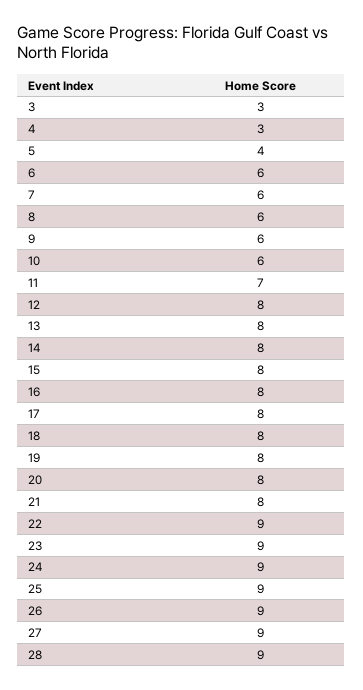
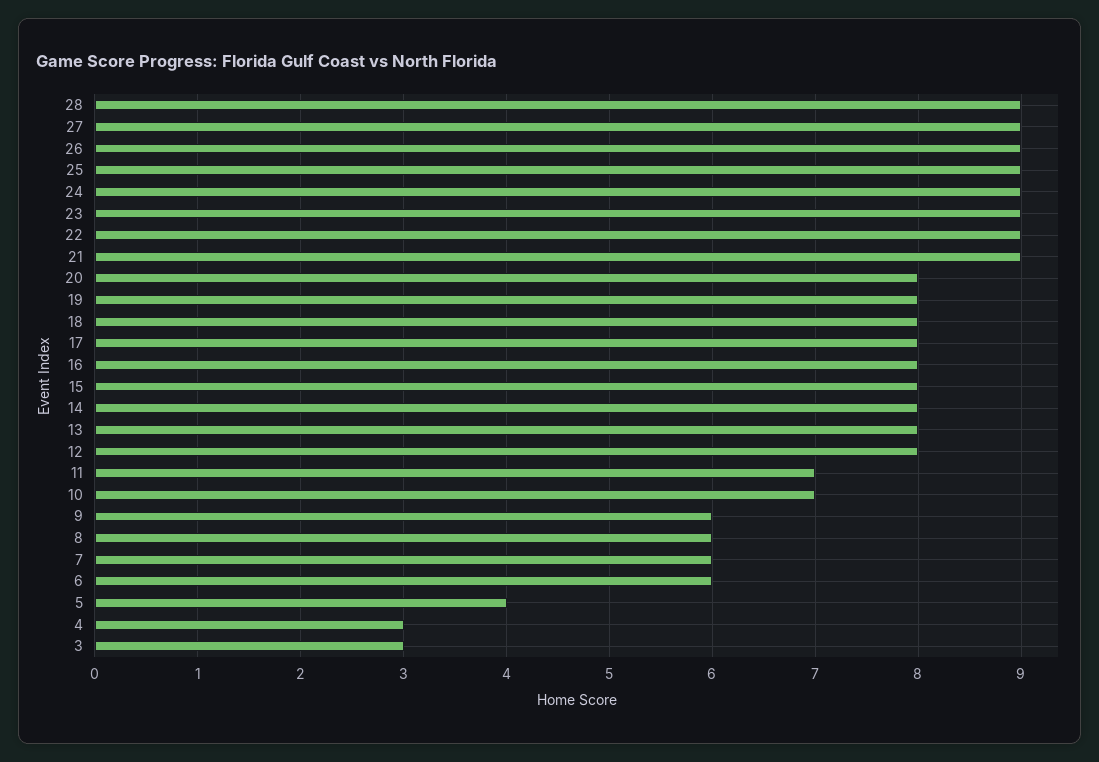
10: 6 -> 7
21: 8 -> 9

